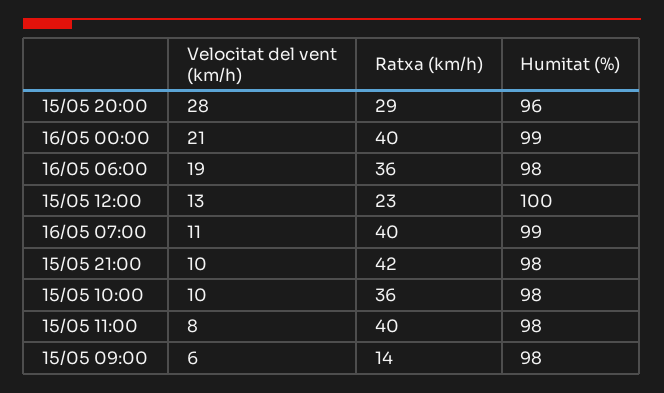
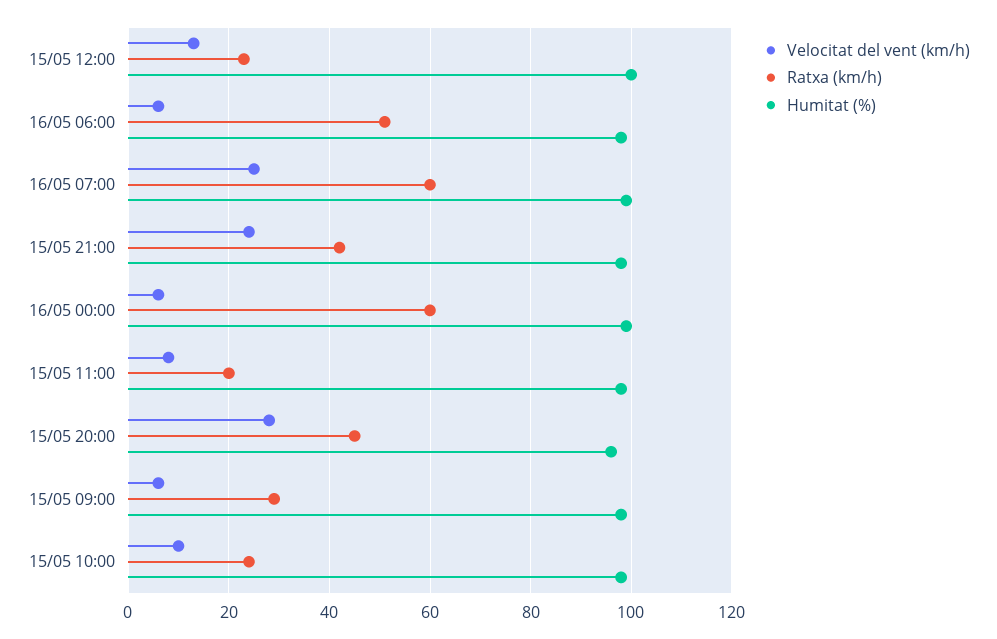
Ratxa (km/h), 15/05 20:00: 29 -> 45
Velocitat del vent (km/h), 16/05 00:00: 21 -> 5
Ratxa (km/h), 16/05 00:00: 40 -> 60
Velocitat del vent (km/h), 16/05 06:00: 19 -> 5
Ratxa (km/h), 16/05 06:00: 36 -> 50
Velocitat del vent (km/h), 16/05 07:00: 11 -> 25
Ratxa (km/h), 16/05 07:00: 40 -> 60
Velocitat del vent (km/h), 15/05 21:00: 10 -> 25
Ratxa (km/h), 15/05 10:00: 36 -> 25
Ratxa (km/h), 15/05 11:00: 40 -> 20
Ratxa (km/h), 15/05 09:00: 14 -> 30

